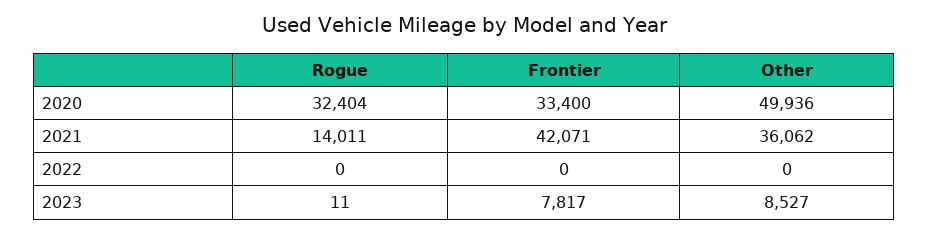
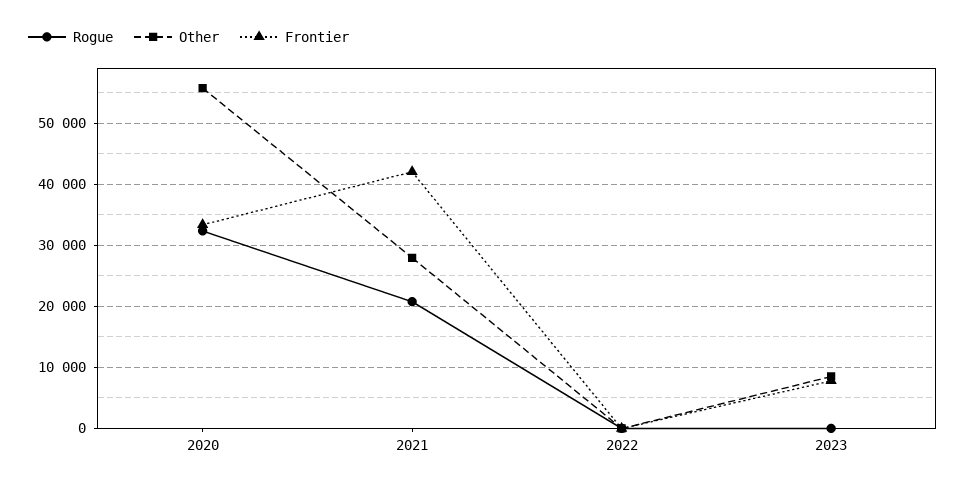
Other, 2020: 49936 -> 56000
Rogue, 2021: 14011 -> 21000
Other, 2021: 36062 -> 28000

